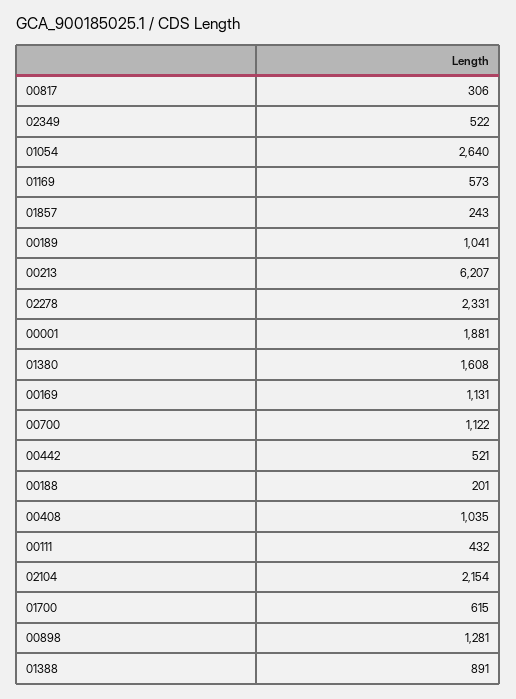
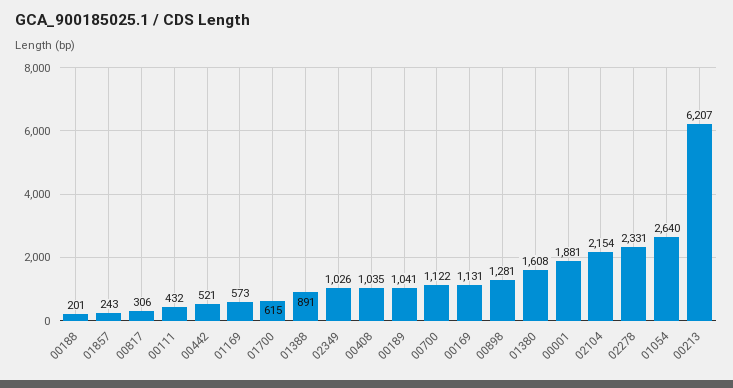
02349: 522 -> 1026

